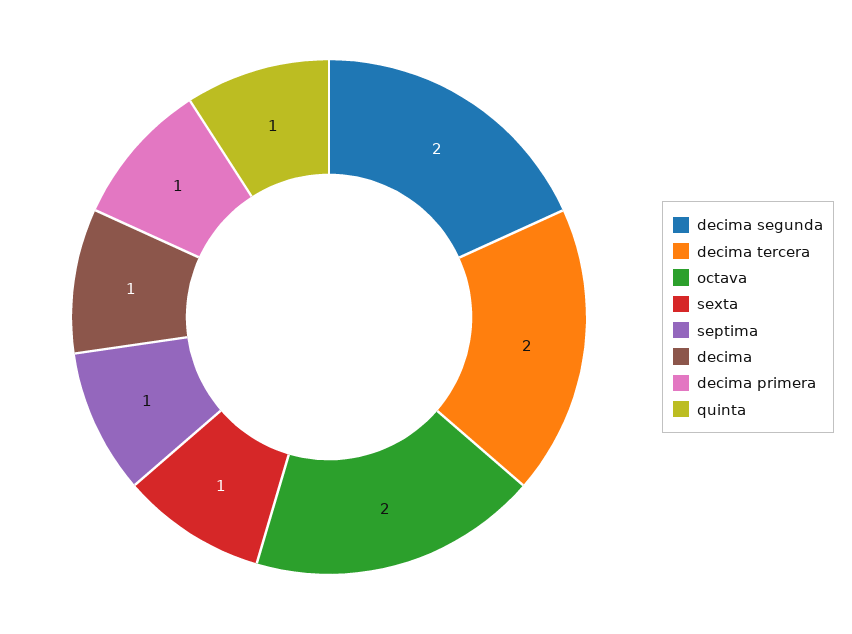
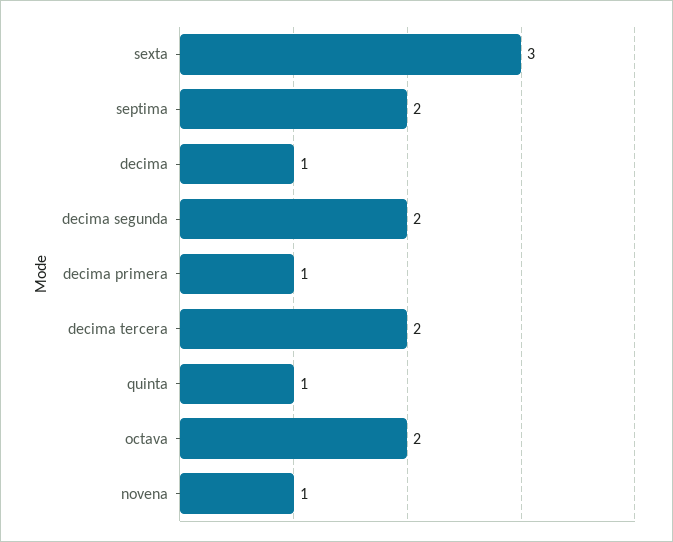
sexta: 1 -> 3
septima: 1 -> 2
novena: none -> 1

